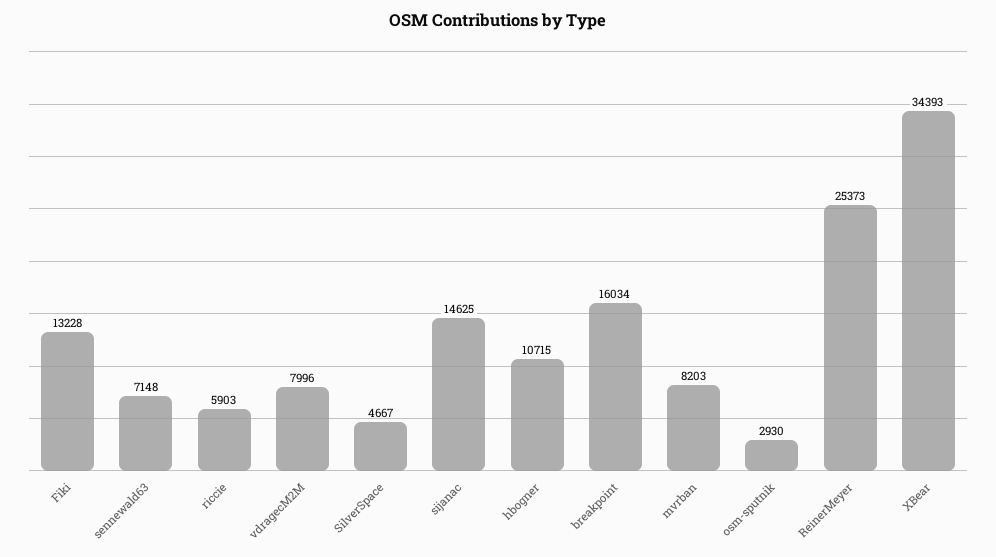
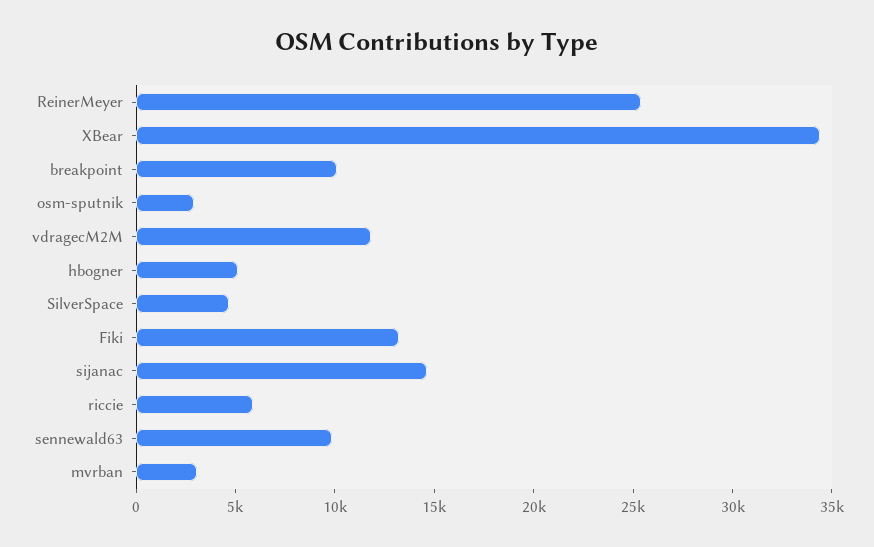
sennewald63: 7148 -> 10000
vdragecM2M: 7996 -> 12000
hbogner: 10715 -> 5000
breakpoint: 16034 -> 10000
mvrban: 8203 -> 3000

